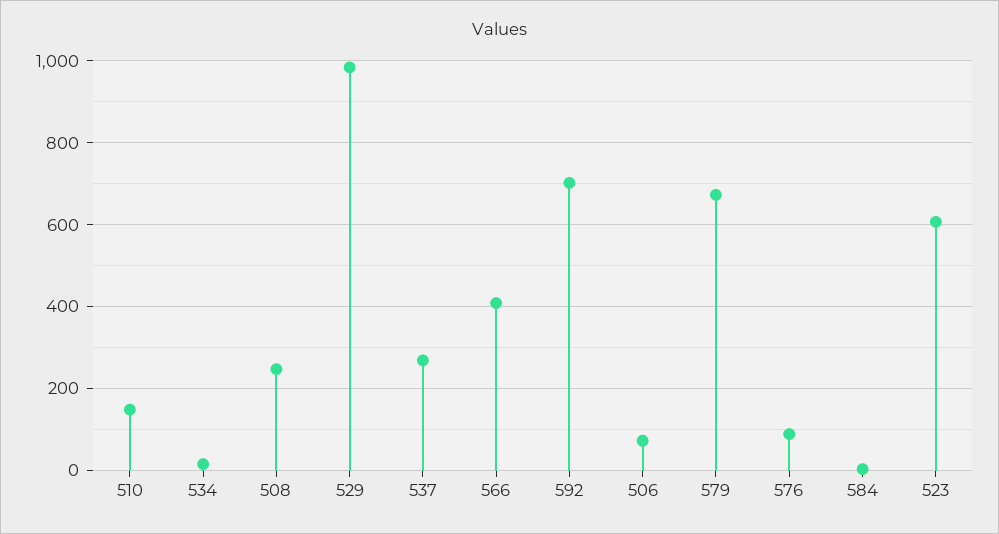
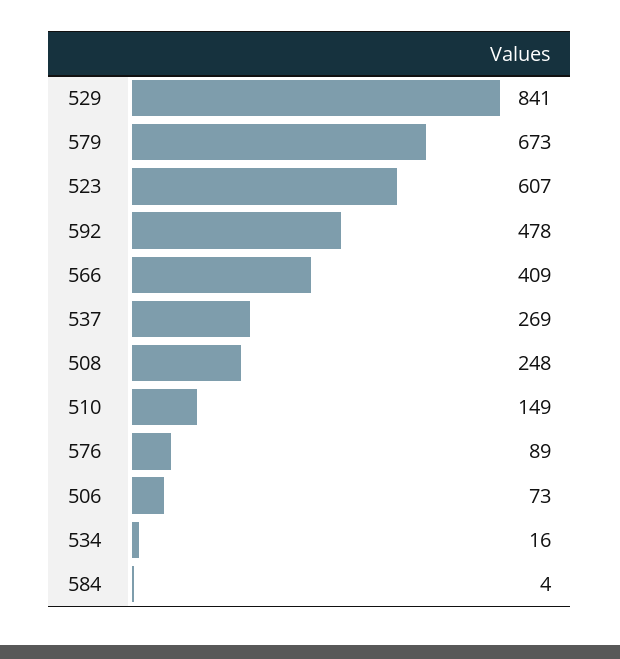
529: 980 -> 841
592: 700 -> 478

